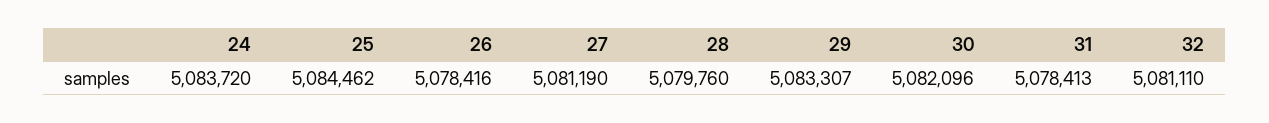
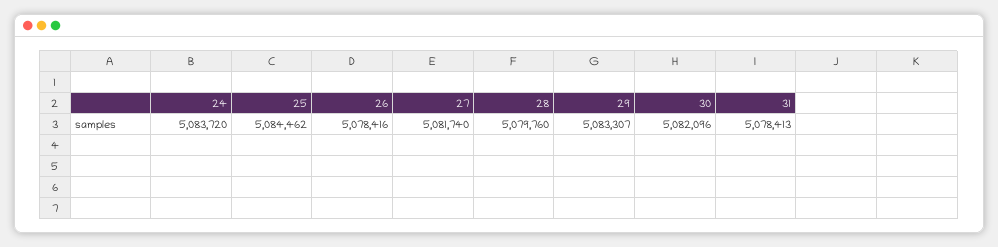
27: 5081190 -> 5081740
32: 5081110 -> none

